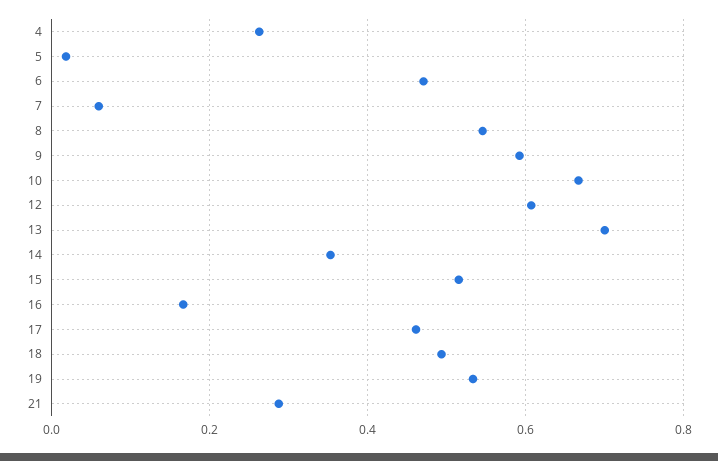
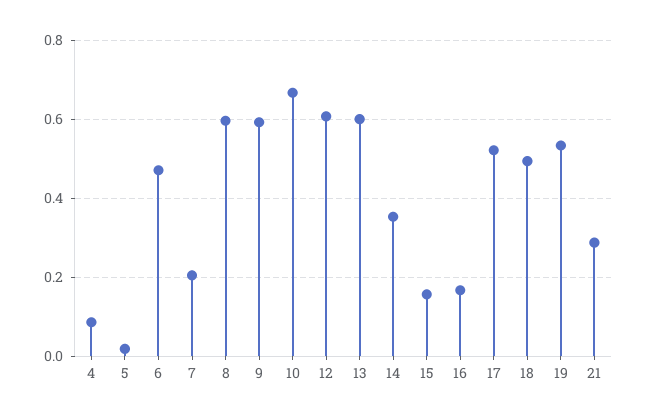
4: 0.26 -> 0.08
7: 0.06 -> 0.2
8: 0.54 -> 0.6
13: 0.7 -> 0.6
15: 0.52 -> 0.16
17: 0.46 -> 0.52

